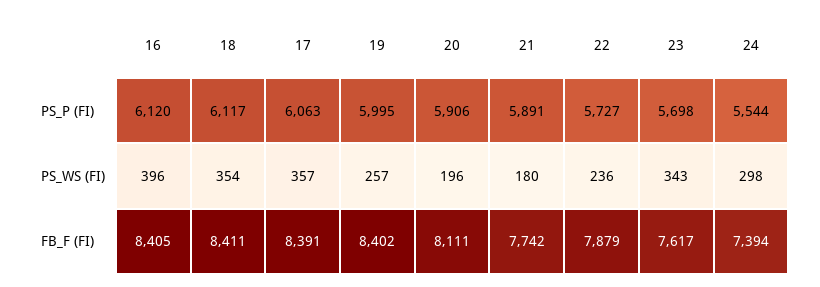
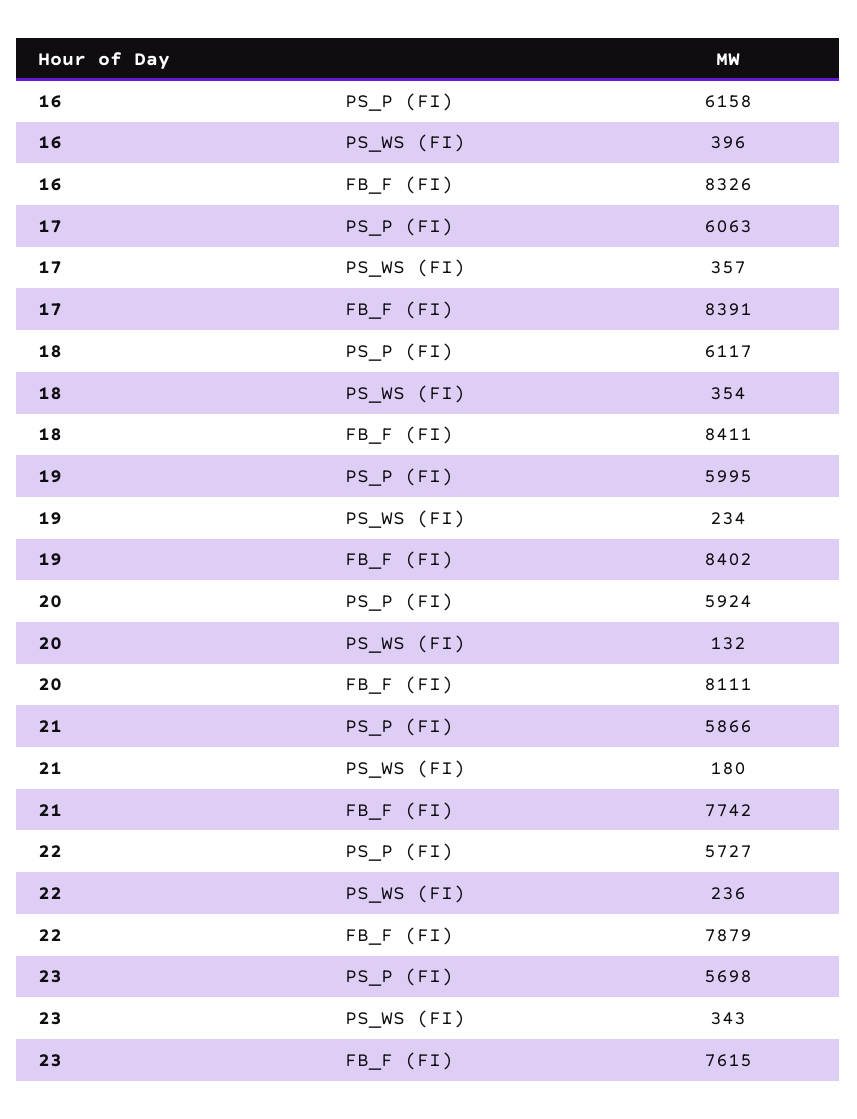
16, PS_P (FI): 6120 -> 6158
20, PS_P (FI): 5906 -> 5924
21, PS_P (FI): 5891 -> 5866
24, PS_P (FI): 5544 -> none
19, PS_WS (FI): 257 -> 234
20, PS_WS (FI): 196 -> 132
24, PS_WS (FI): 298 -> none
16, FB_F (FI): 8405 -> 8326
23, FB_F (FI): 7617 -> 7615
24, FB_F (FI): 7394 -> none

